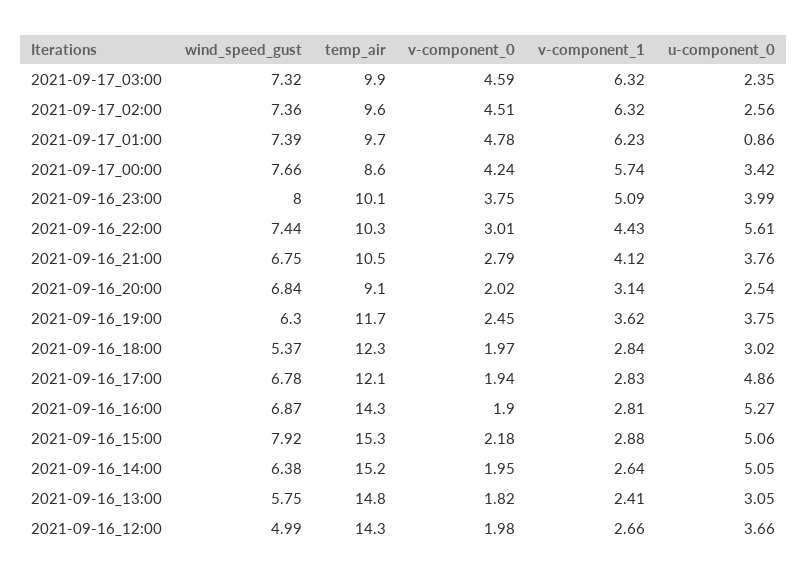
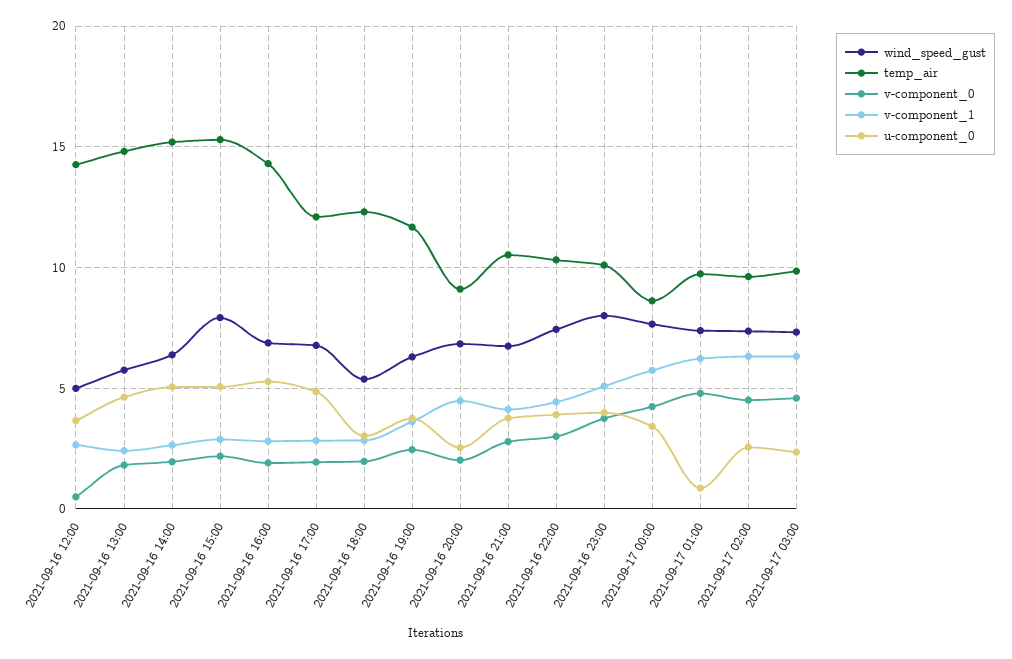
u-component_0, 2021-09-16_22:00: 5.61 -> 4
v-component_1, 2021-09-16_20:00: 3.14 -> 4.5
u-component_0, 2021-09-16_13:00: 3.05 -> 4.5
v-component_0, 2021-09-16_12:00: 1.98 -> 0.5

